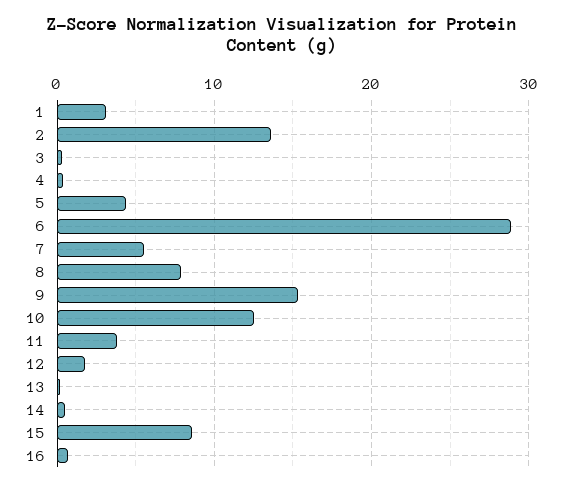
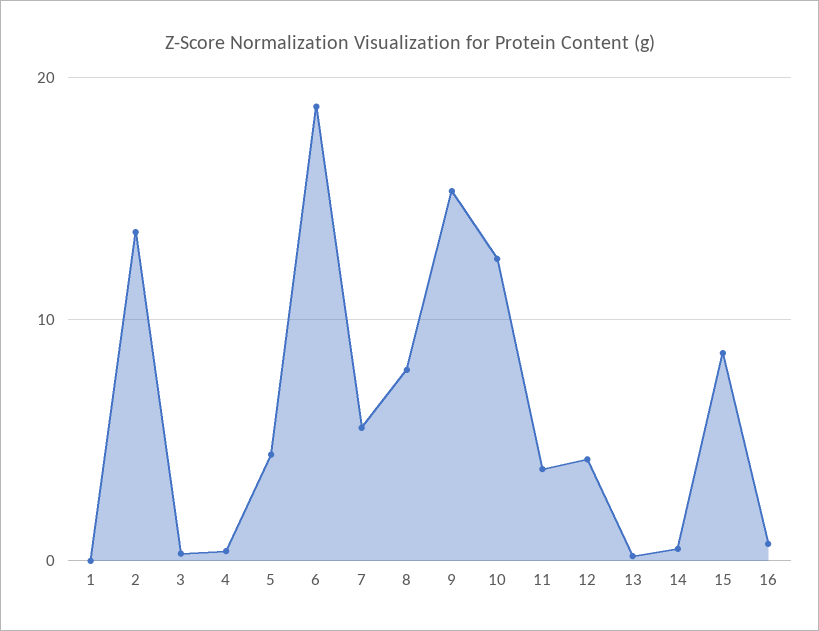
1: 3 -> 0
6: 29 -> 19
12: 2 -> 4

